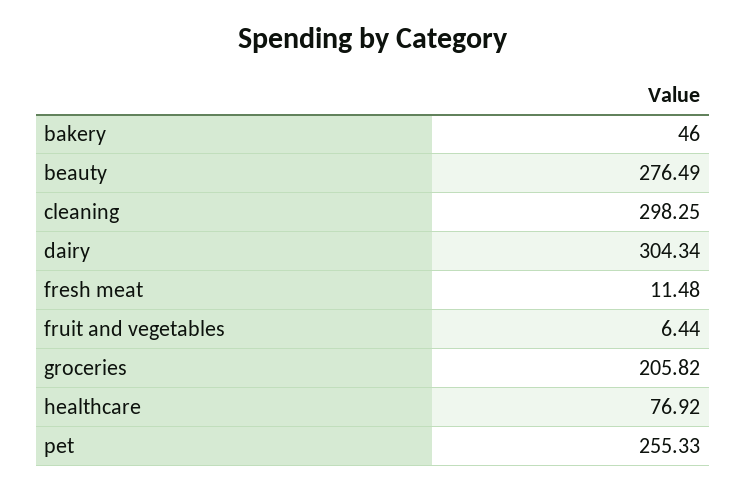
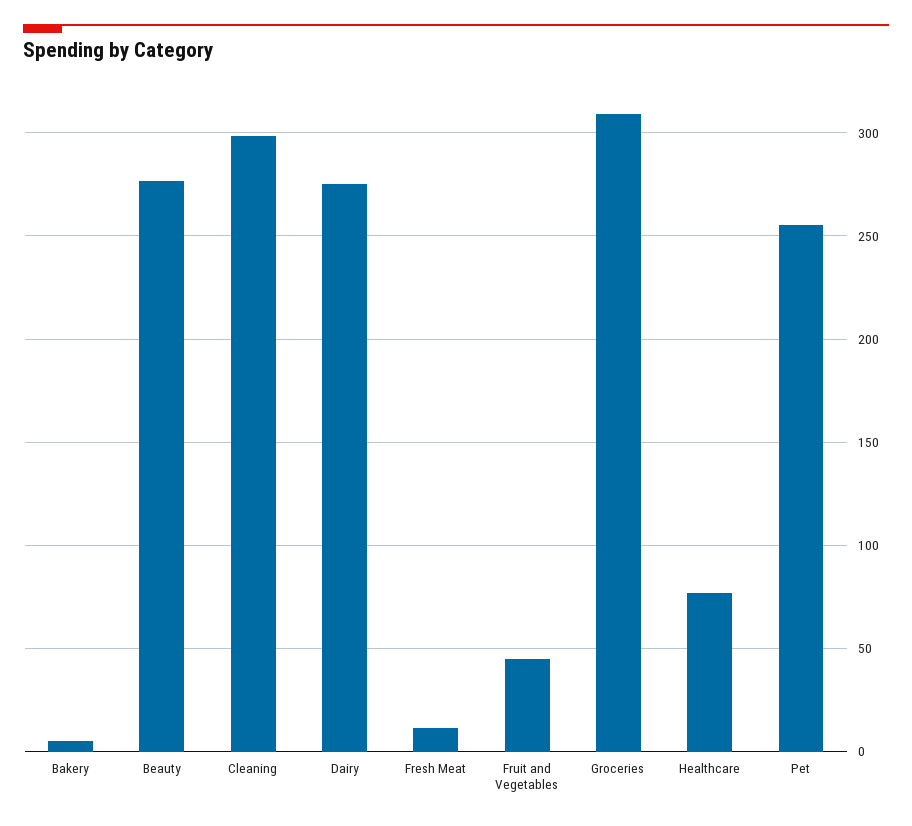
bakery: 46 -> 5
dairy: 304.34 -> 275
fruit and vegetables: 6.44 -> 45
groceries: 205.82 -> 310

